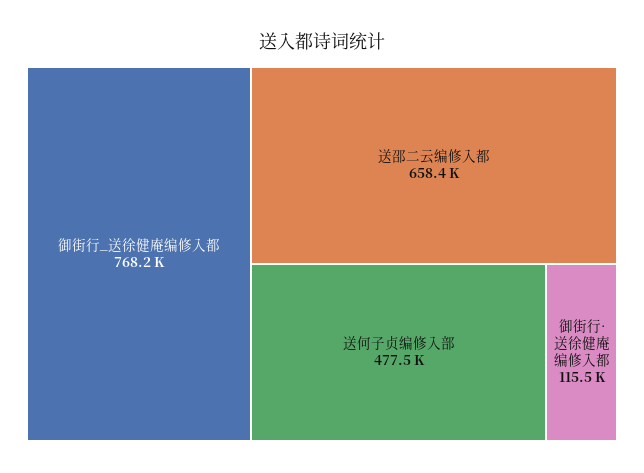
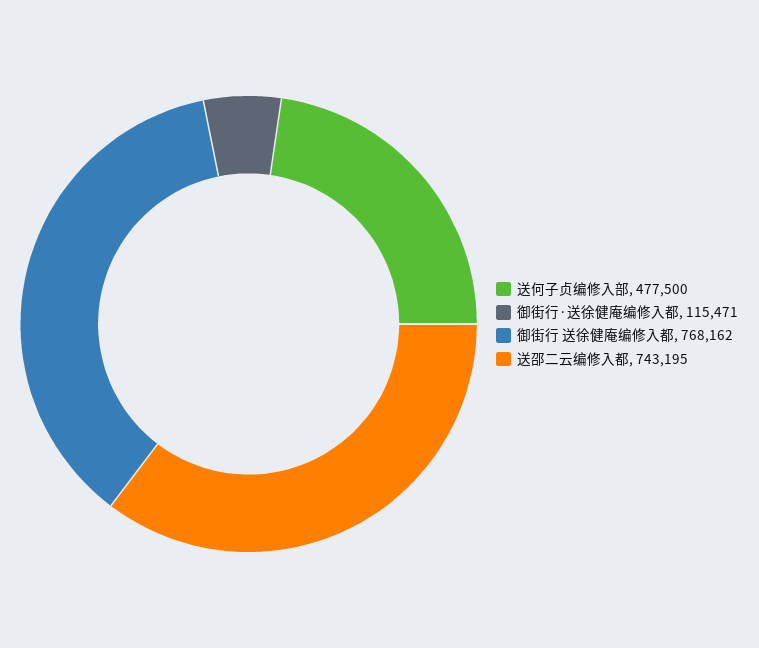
送邵二云编修入都: 658400 -> 743195

